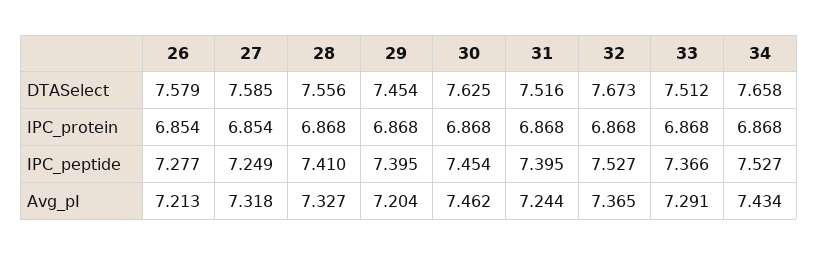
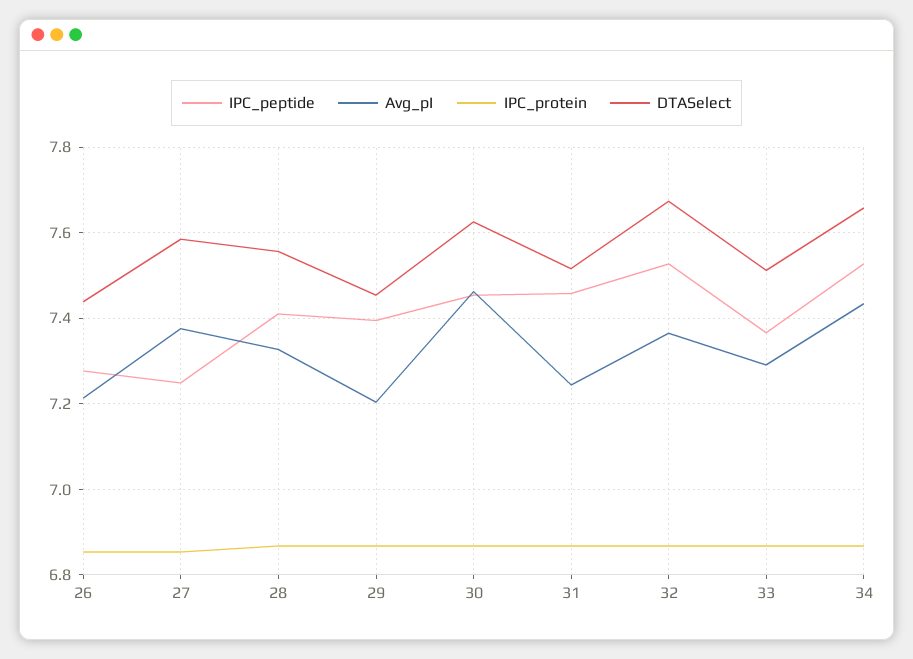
DTASelect, 26: 7.579 -> 7.44
IPC_peptide, 31: 7.395 -> 7.46
Avg_pI, 27: 7.318 -> 7.38

